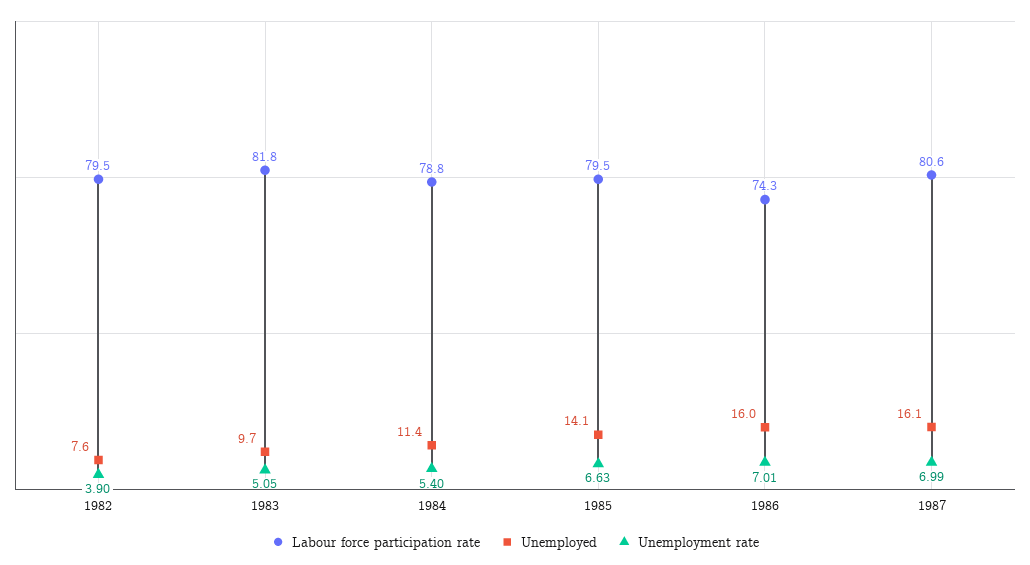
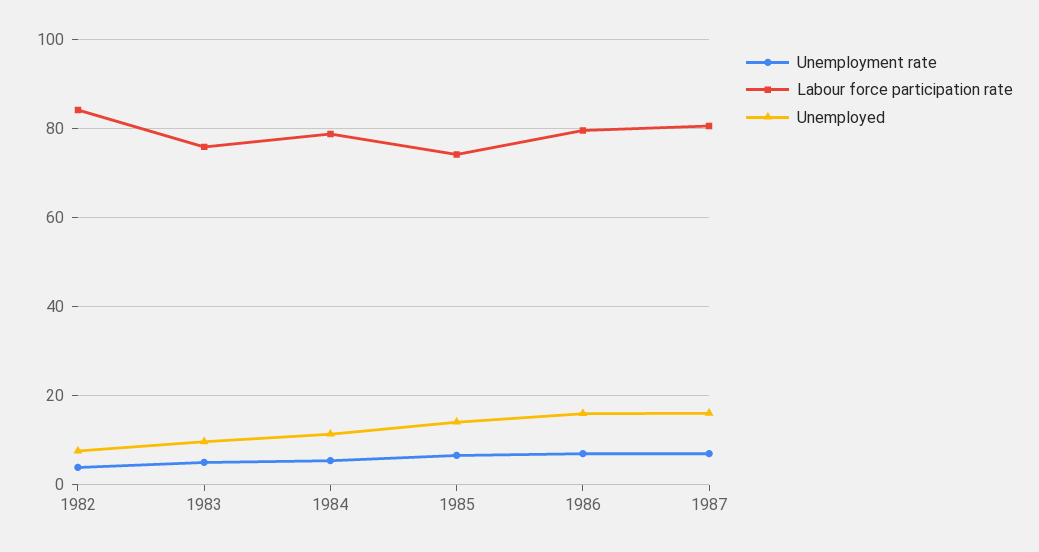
Labour force participation rate, 1982: 79.5 -> 84
Labour force participation rate, 1983: 81.8 -> 76
Labour force participation rate, 1985: 79.5 -> 74
Labour force participation rate, 1986: 74.3 -> 80

